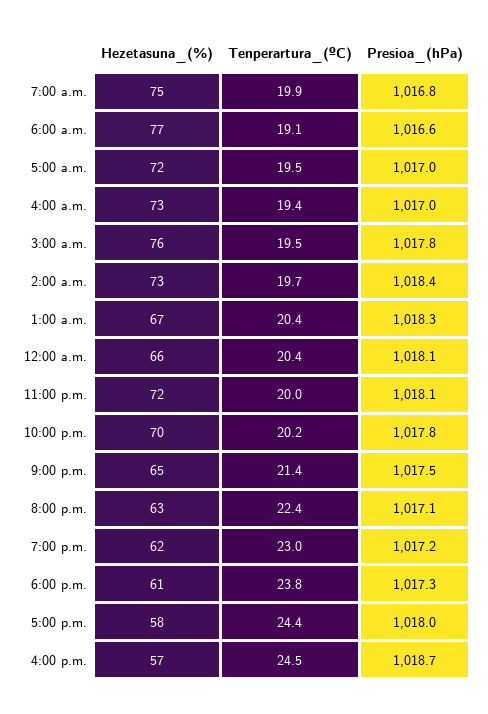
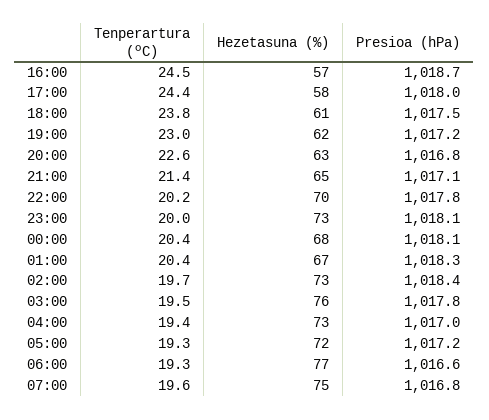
Tenperartura_(ºC), 7:00 a.m.: 19.9 -> 19.6
Tenperartura_(ºC), 6:00 a.m.: 19.1 -> 19.3
Tenperartura_(ºC), 5:00 a.m.: 19.5 -> 19.3
Presioa_(hPa), 5:00 a.m.: 1017 -> 1017.2
Hezetasuna_(%), 12:00 a.m.: 66 -> 68
Hezetasuna_(%), 11:00 p.m.: 72 -> 73
Presioa_(hPa), 9:00 p.m.: 1017.5 -> 1017.1
Tenperartura_(ºC), 8:00 p.m.: 22.4 -> 22.6
Presioa_(hPa), 8:00 p.m.: 1017.1 -> 1016.8
Presioa_(hPa), 6:00 p.m.: 1017.3 -> 1017.5

